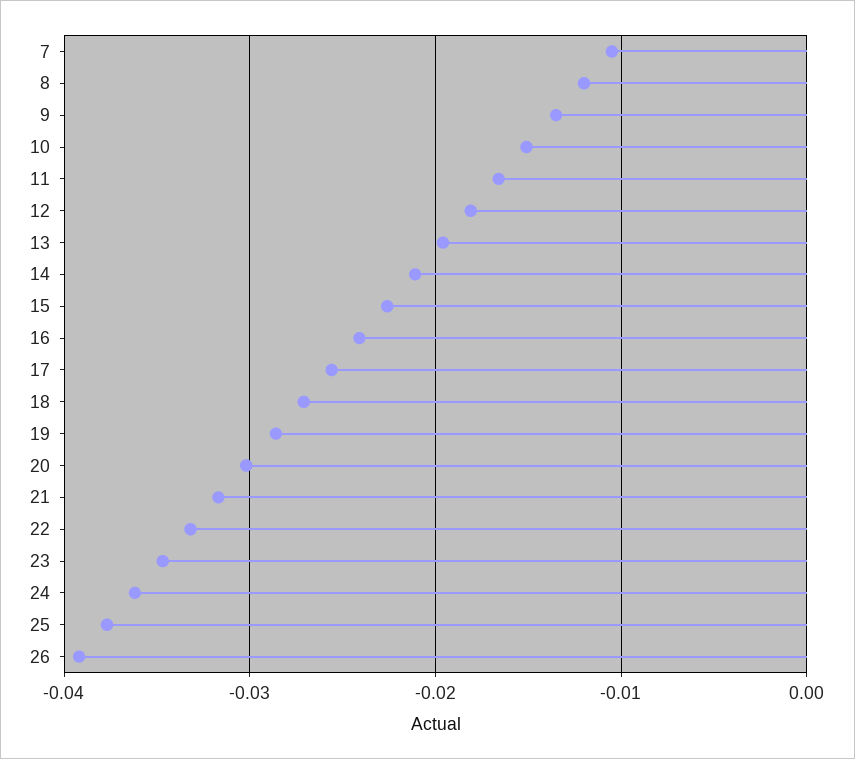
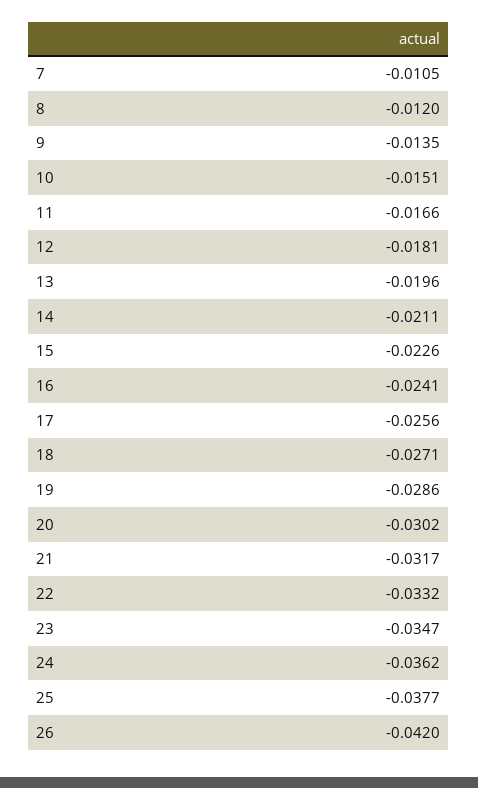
26: -0.039 -> -0.042

